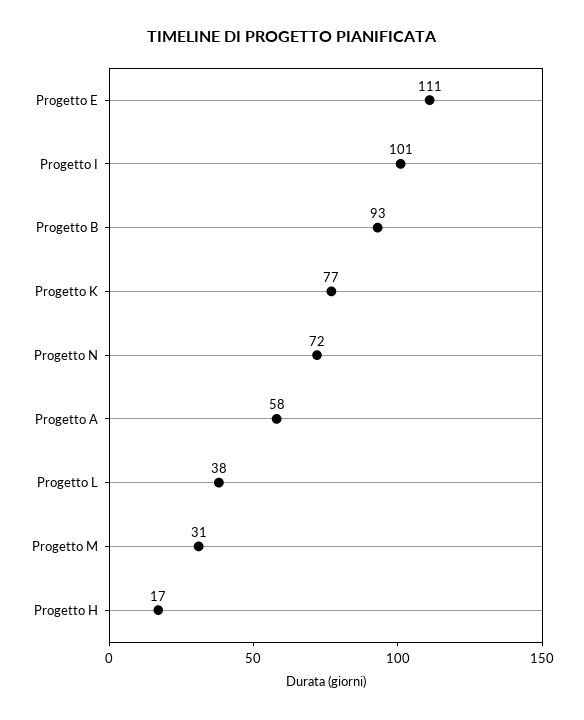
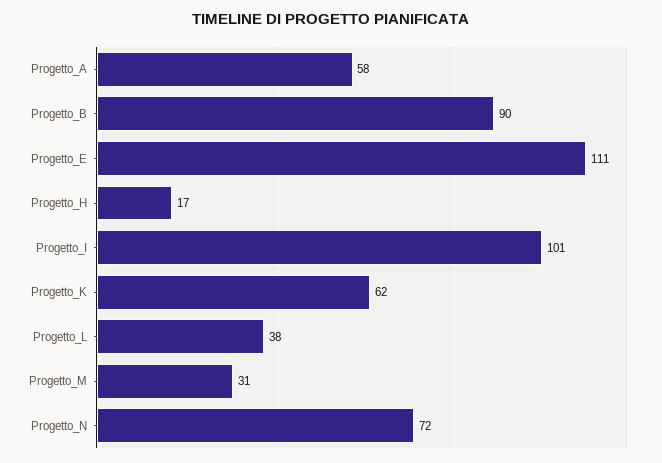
Progetto B: 93 -> 90
Progetto K: 77 -> 62

